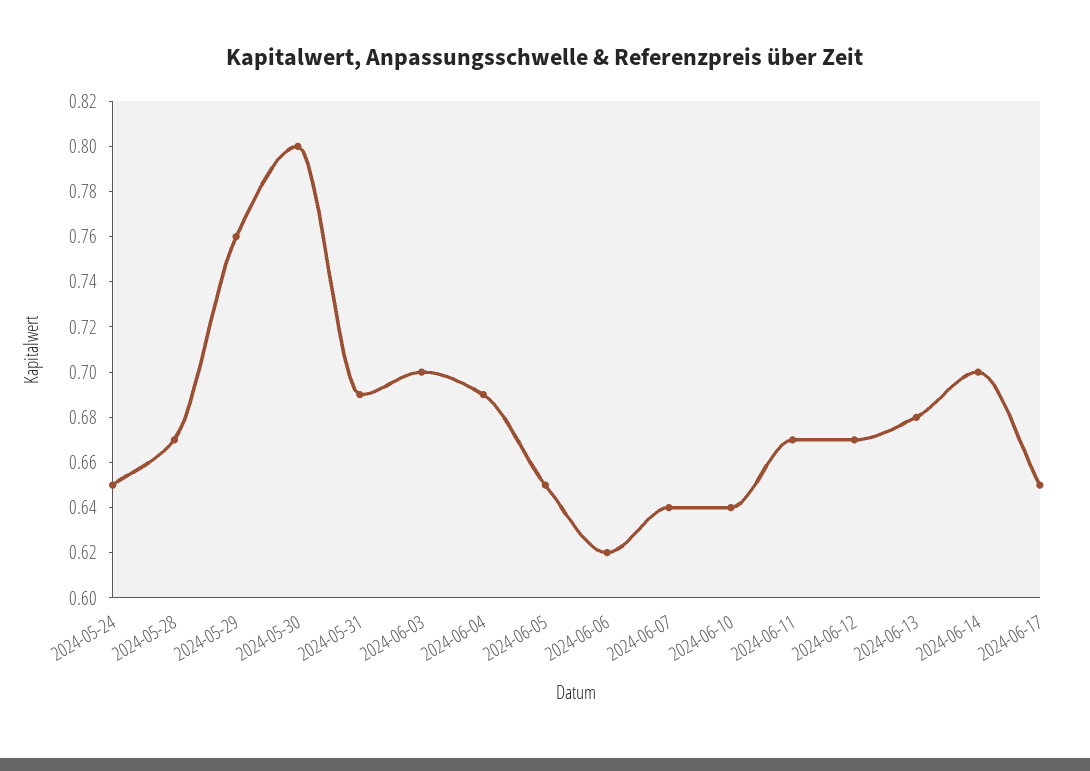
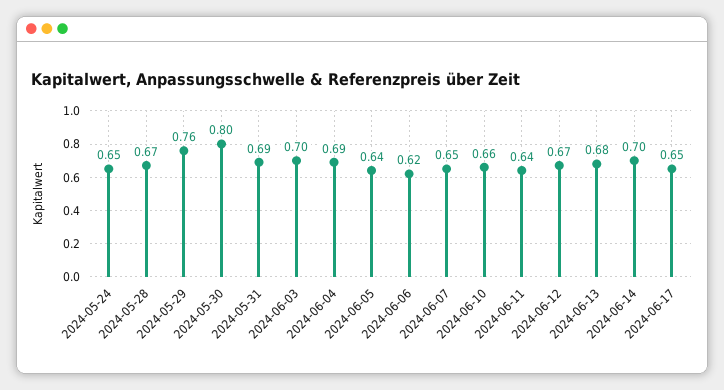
2024-06-05: 0.65 -> 0.64
2024-06-07: 0.64 -> 0.65
2024-06-10: 0.64 -> 0.66
2024-06-11: 0.67 -> 0.64

